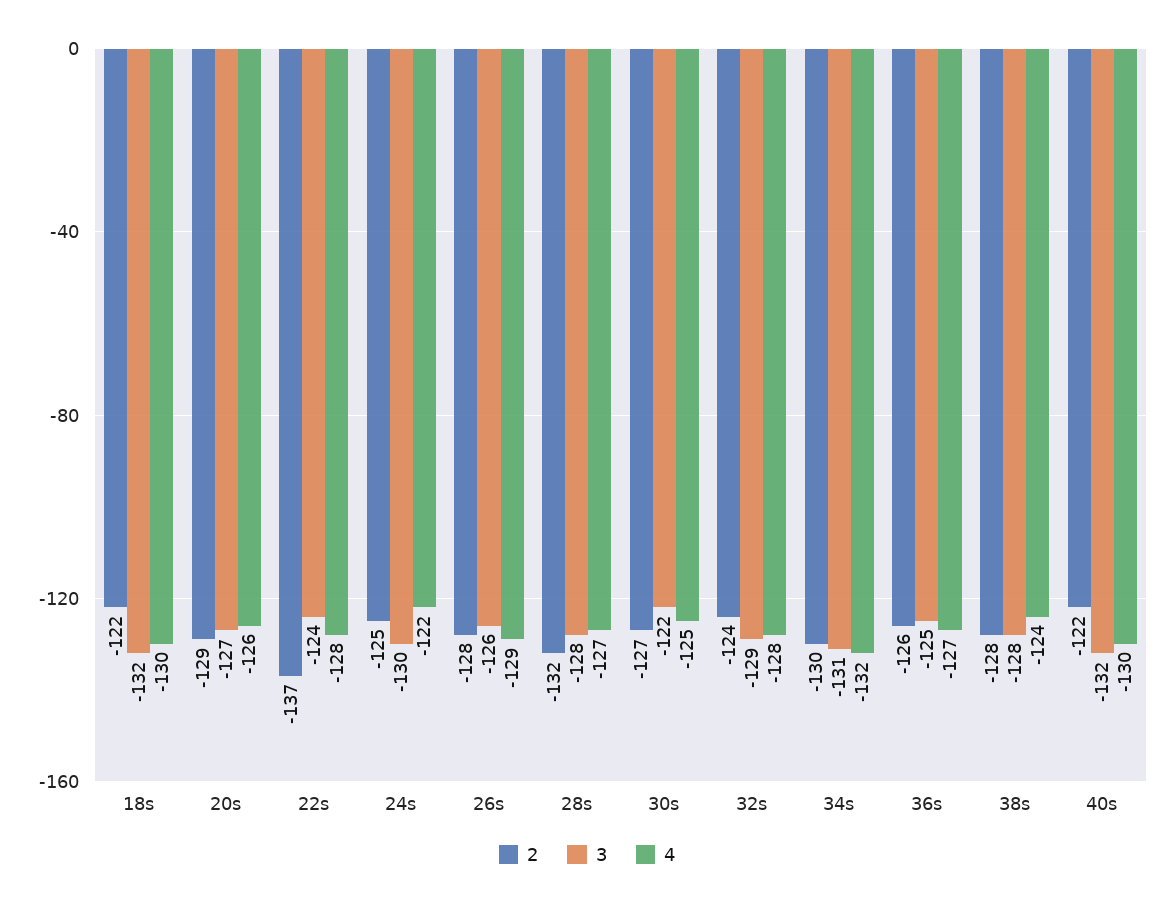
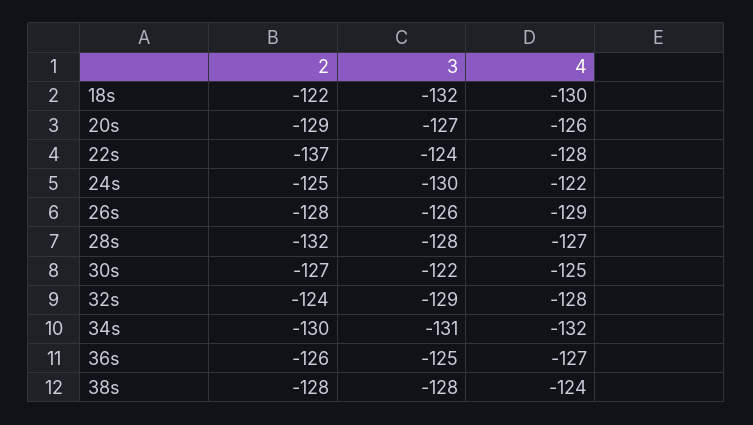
2, 40s: -122 -> none
3, 40s: -132 -> none
4, 40s: -130 -> none

